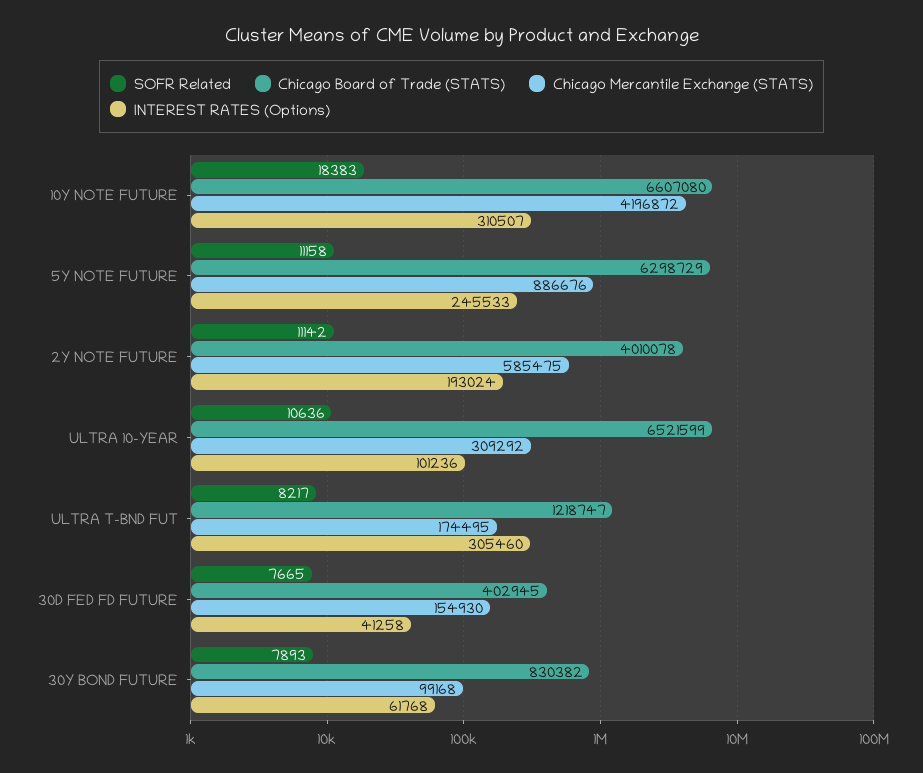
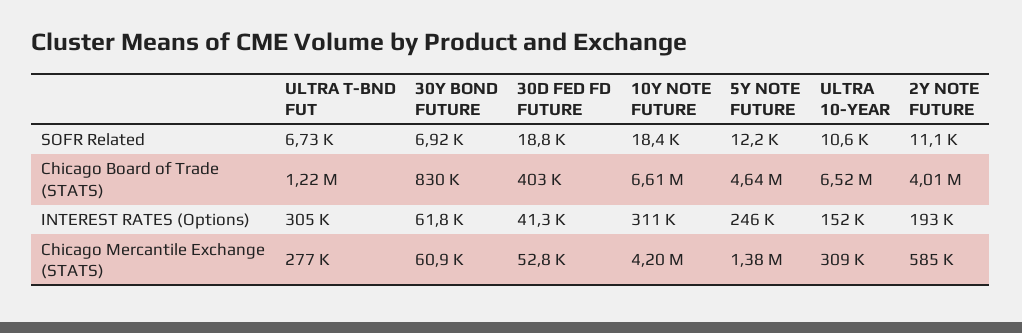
SOFR Related, 5Y NOTE FUTURE: 11158 -> 12200
Chicago Board of Trade (STATS), 5Y NOTE FUTURE: 6298729 -> 4640000
Chicago Mercantile Exchange (STATS), 5Y NOTE FUTURE: 886676 -> 1380000
INTEREST RATES (Options), ULTRA 10-YEAR: 101236 -> 152000
SOFR Related, ULTRA T-BND FUT: 8217 -> 6730
Chicago Mercantile Exchange (STATS), ULTRA T-BND FUT: 174495 -> 277000
SOFR Related, 30D FED FD FUTURE: 7665 -> 18800
Chicago Mercantile Exchange (STATS), 30D FED FD FUTURE: 154930 -> 52800
SOFR Related, 30Y BOND FUTURE: 7893 -> 6920
Chicago Mercantile Exchange (STATS), 30Y BOND FUTURE: 99168 -> 60900

